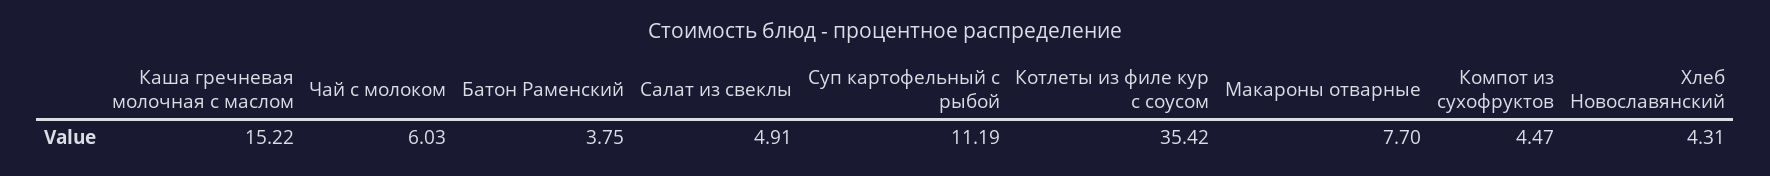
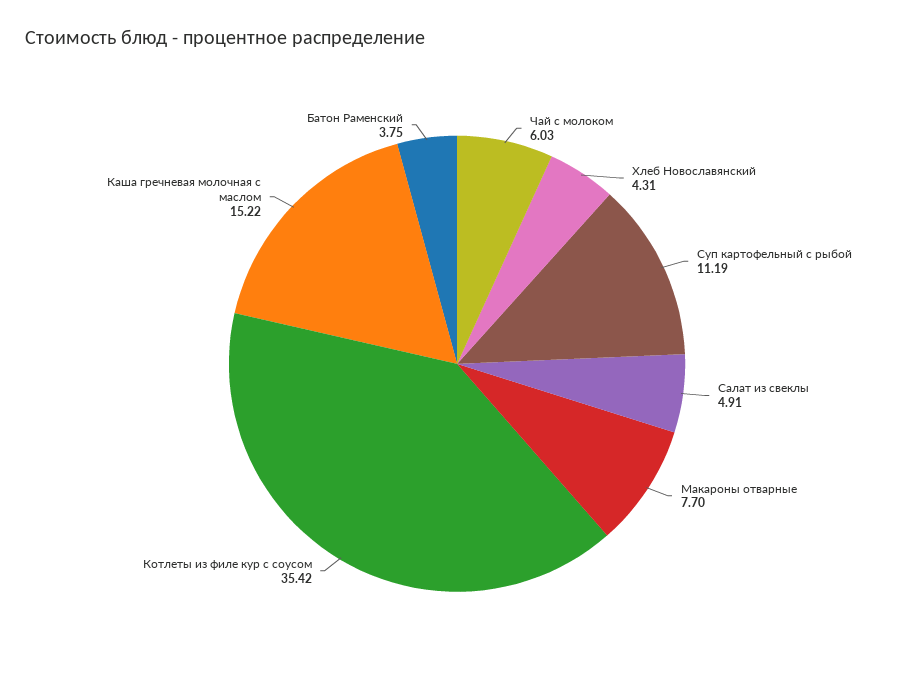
Компот из сухофруктов: 4.47 -> none

